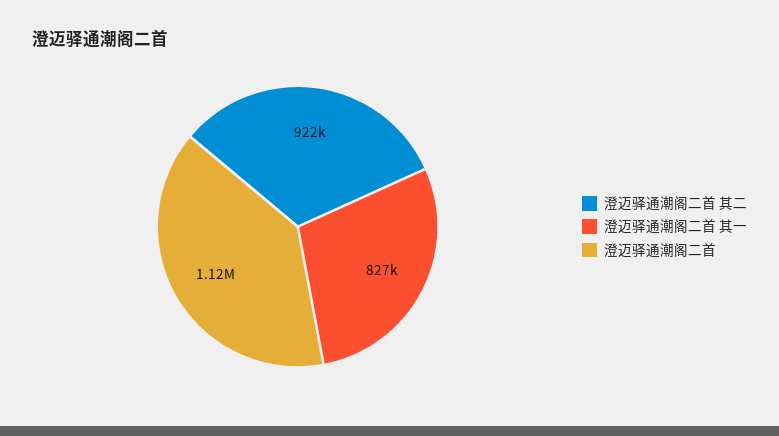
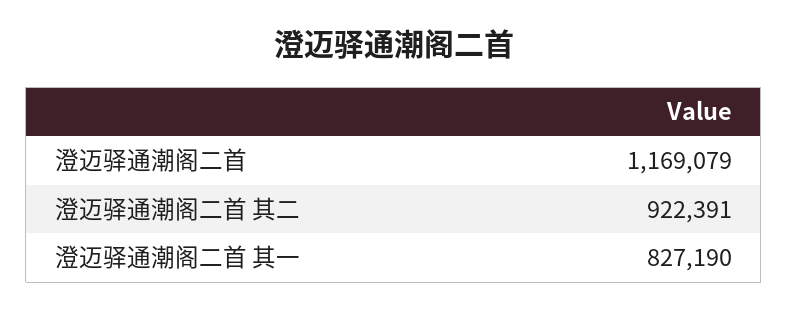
澄迈驿通潮阁二首: 1120000 -> 1169079

